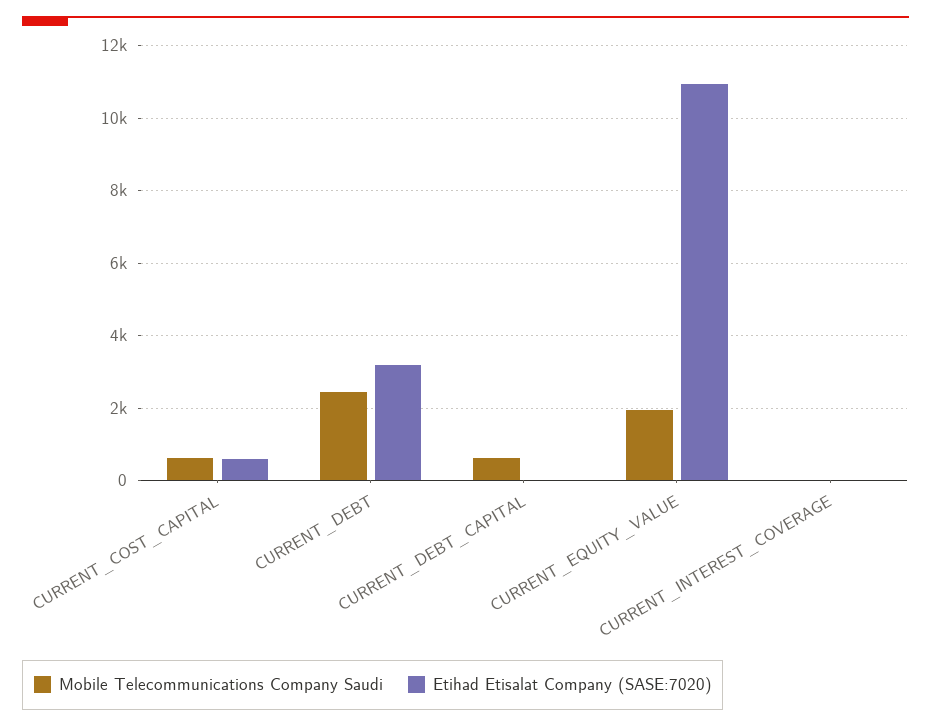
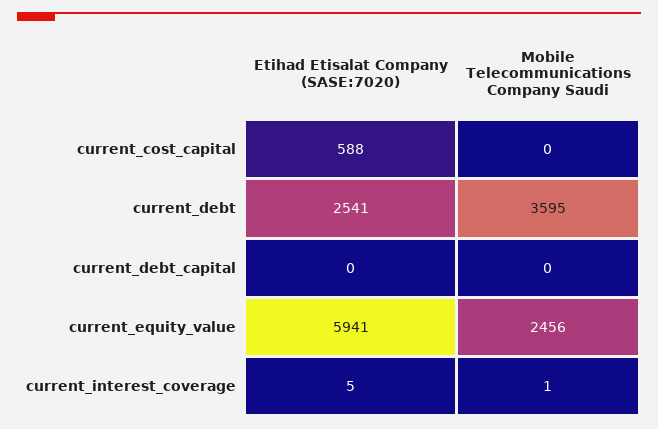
Mobile Telecommunications Company Saudi, CURRENT_COST_CAPITAL: 600 -> 0
Mobile Telecommunications Company Saudi, CURRENT_DEBT: 2400 -> 3595
Etihad Etisalat Company (SASE:7020), CURRENT_DEBT: 3200 -> 2541
Mobile Telecommunications Company Saudi, CURRENT_DEBT_CAPITAL: 600 -> 0
Mobile Telecommunications Company Saudi, CURRENT_EQUITY_VALUE: 2000 -> 2456
Etihad Etisalat Company (SASE:7020), CURRENT_EQUITY_VALUE: 11000 -> 5941

